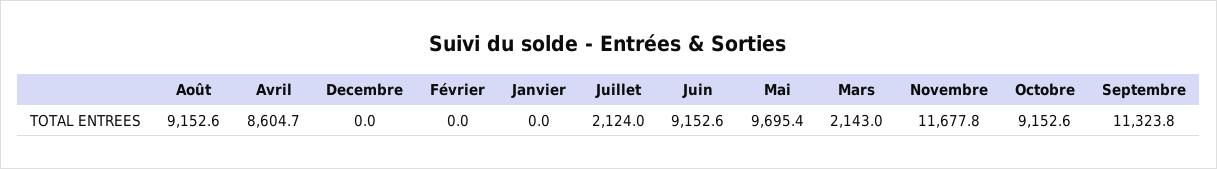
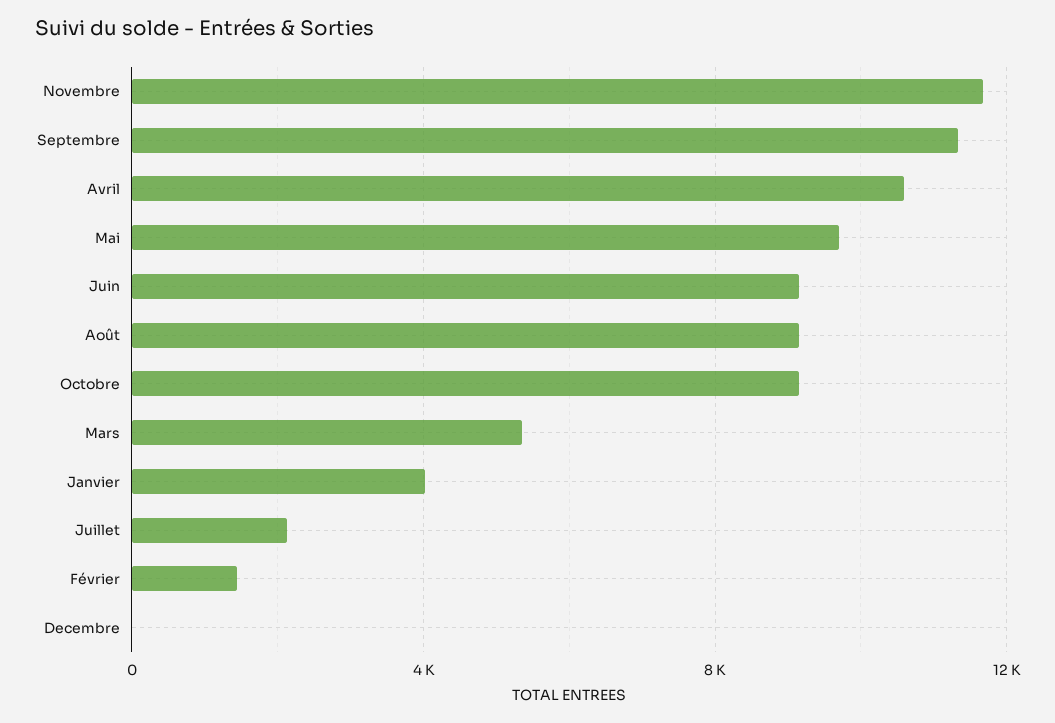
Avril: 8604.7 -> 10500
Février: 0 -> 1500
Janvier: 0 -> 4000
Mars: 2143 -> 5500

